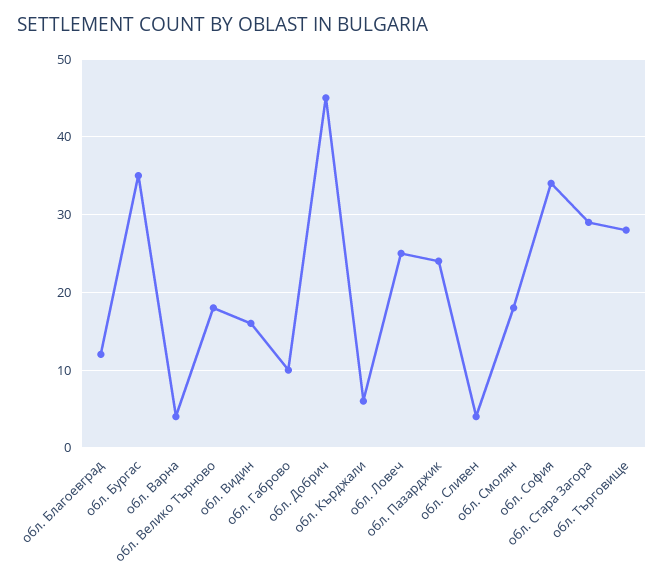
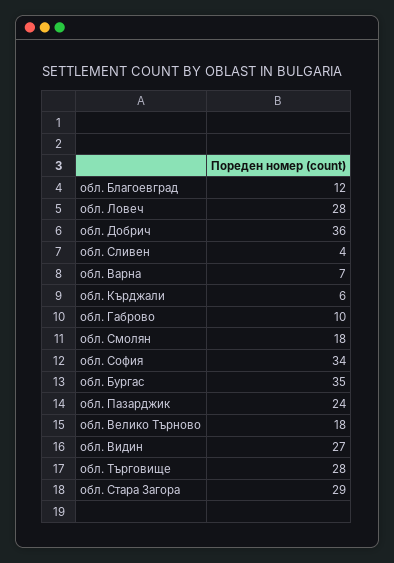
обл. Варна: 4 -> 7
обл. Видин: 16 -> 27
обл. Добрич: 45 -> 36
обл. Ловеч: 25 -> 28

